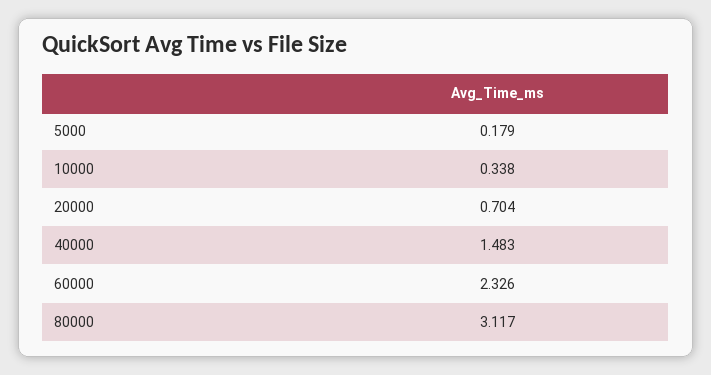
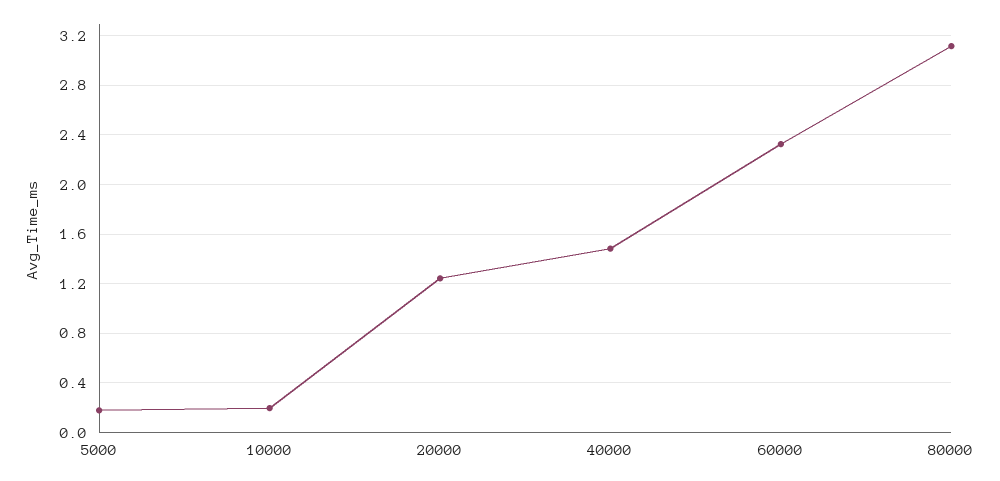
10000: 0.338 -> 0.2
20000: 0.704 -> 1.25

